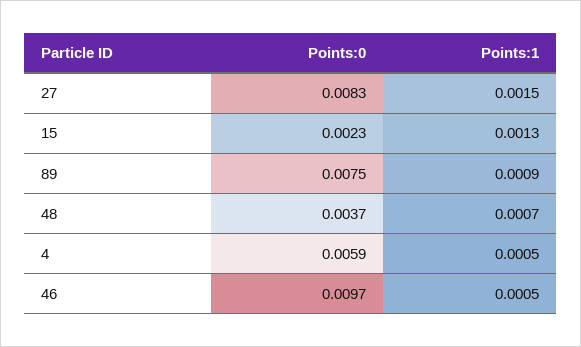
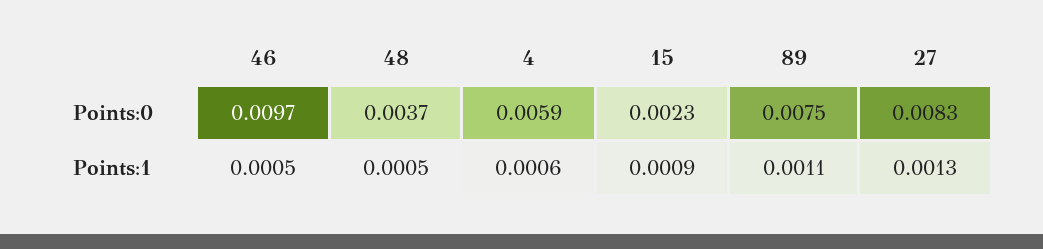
Points:1, 27: 0.0015 -> 0.0013
Points:1, 15: 0.0013 -> 0.0009
Points:1, 89: 0.0009 -> 0.0011
Points:1, 48: 0.0007 -> 0.0005
Points:1, 4: 0.0005 -> 0.0006

